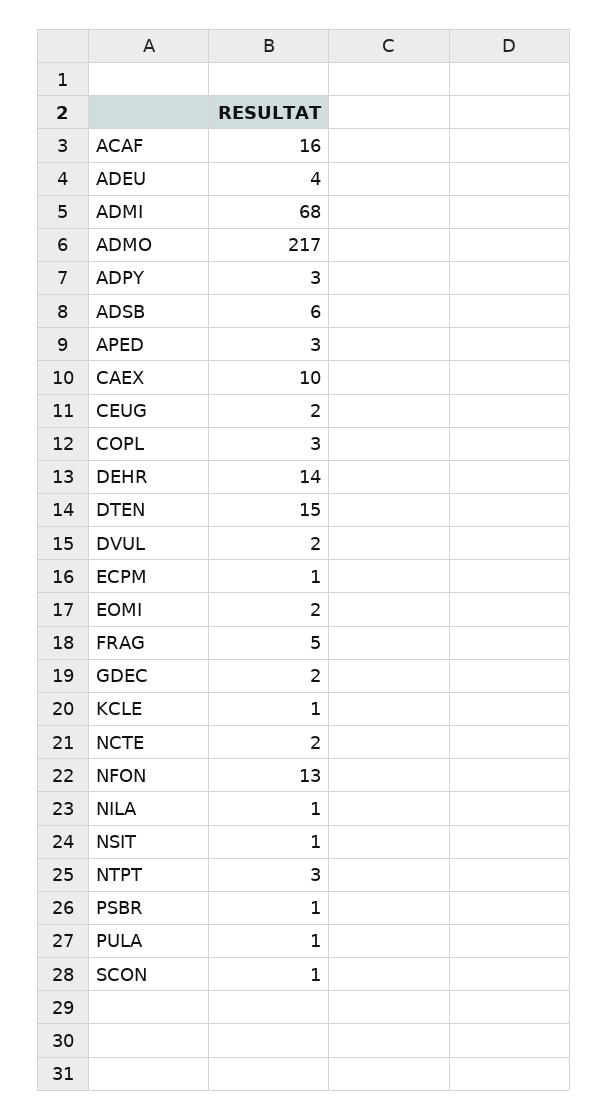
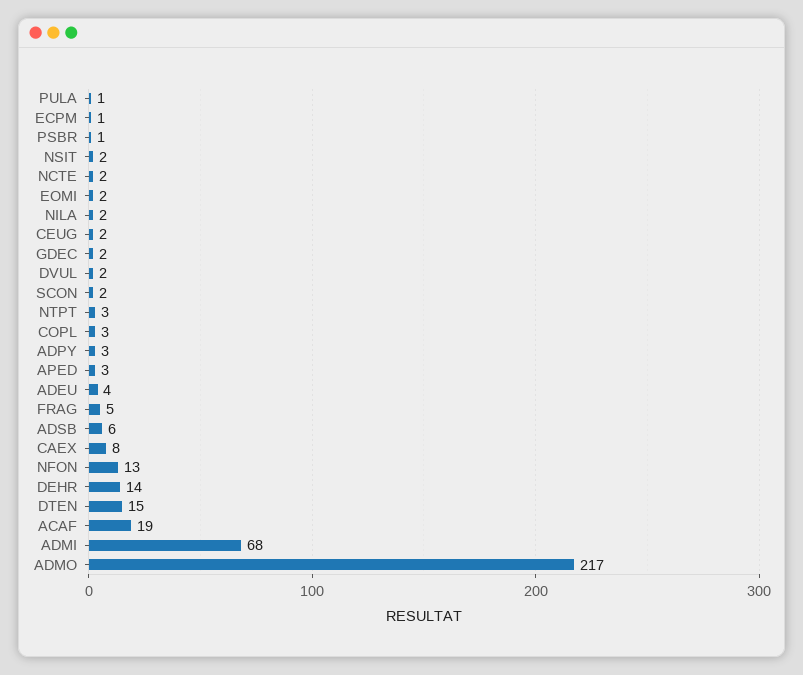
ACAF: 16 -> 19
CAEX: 10 -> 8
KCLE: 1 -> none
NILA: 1 -> 2
NSIT: 1 -> 2
SCON: 1 -> 2

